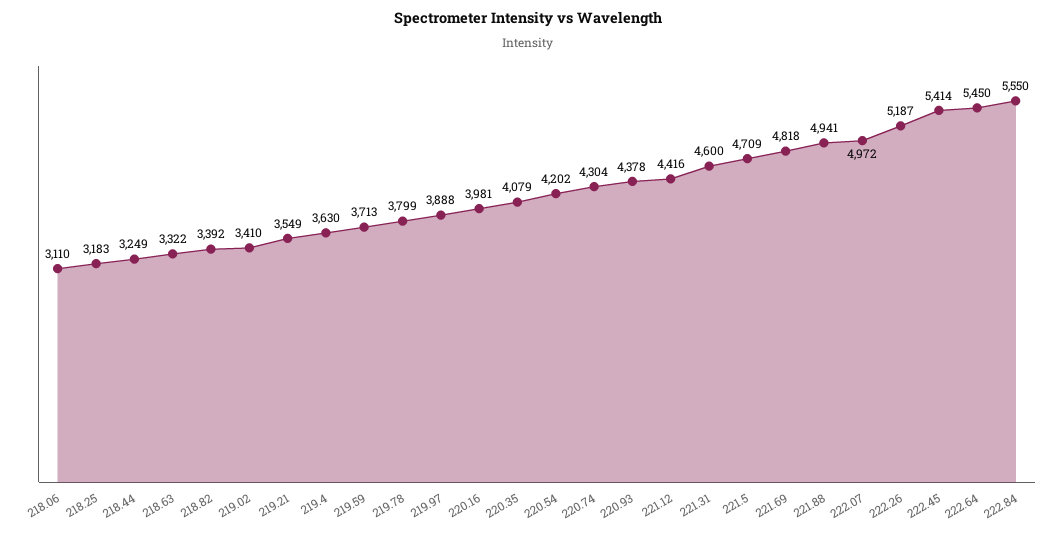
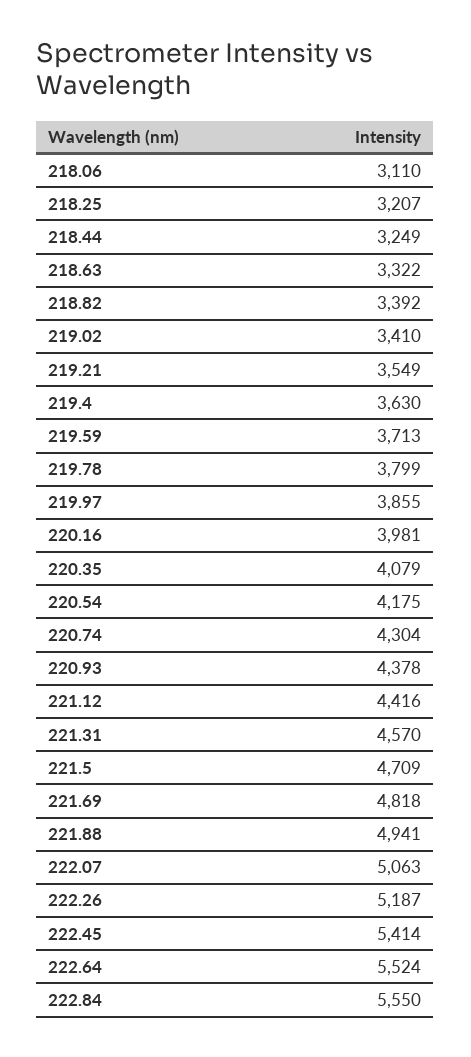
218.25: 3183 -> 3207
219.97: 3888 -> 3855
220.54: 4202 -> 4175
221.31: 4600 -> 4570
222.07: 4972 -> 5063
222.64: 5450 -> 5524

